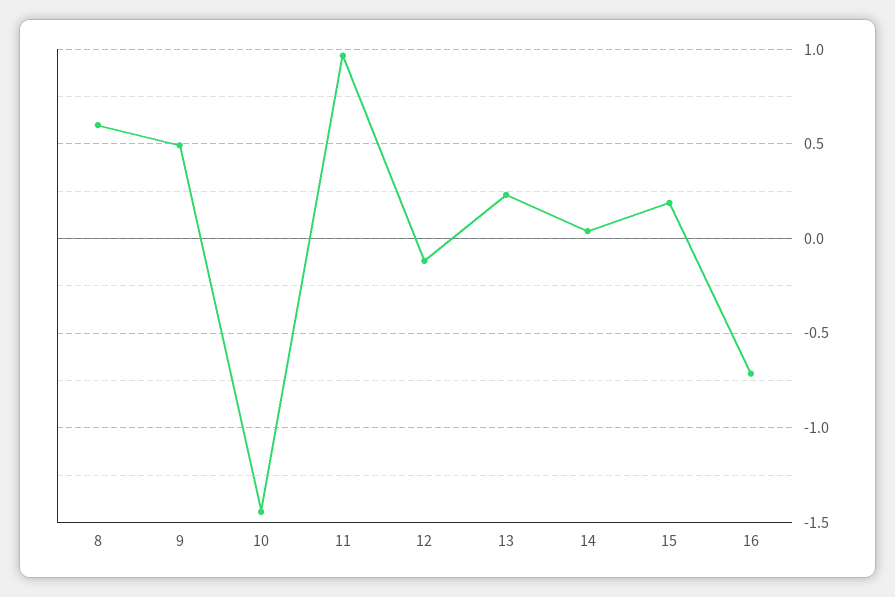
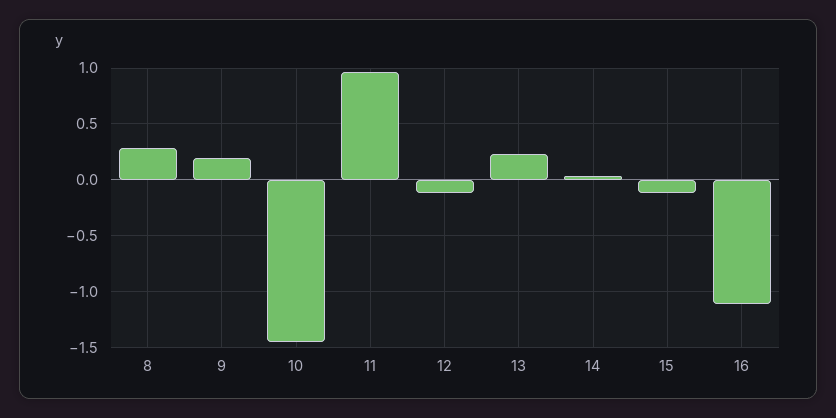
8: 0.6 -> 0.3
9: 0.5 -> 0.2
15: 0.2 -> -0.1
16: -0.7 -> -1.1

